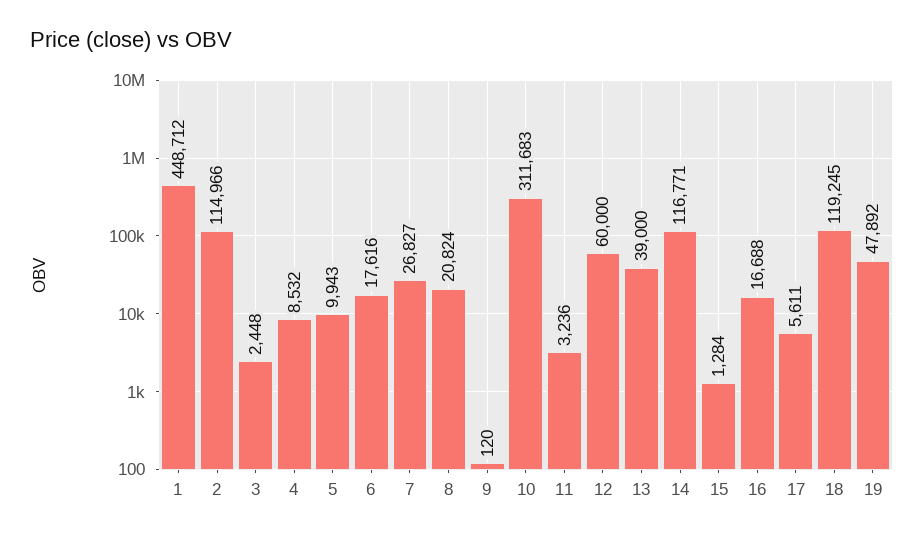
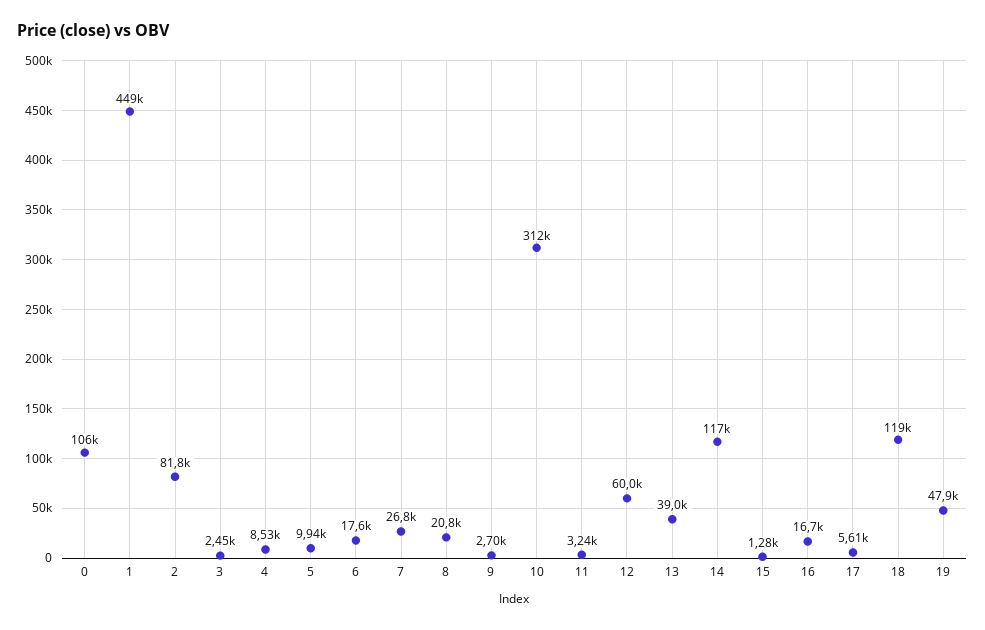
2: 114966 -> 81800
9: 120 -> 2700
0: none -> 106000

